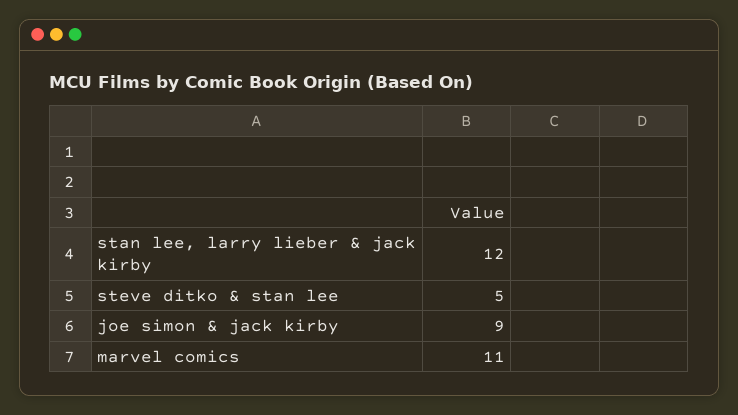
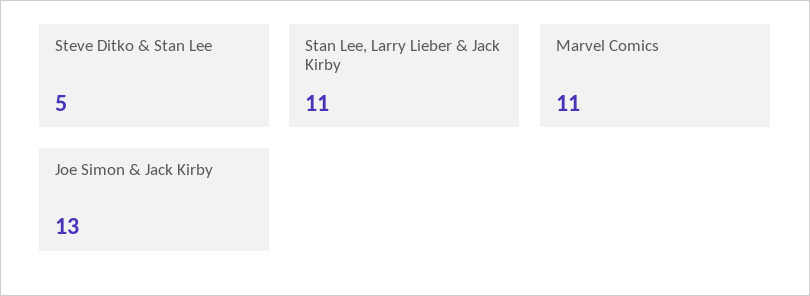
stan lee, larry lieber & jack kirby: 12 -> 11
joe simon & jack kirby: 9 -> 13

